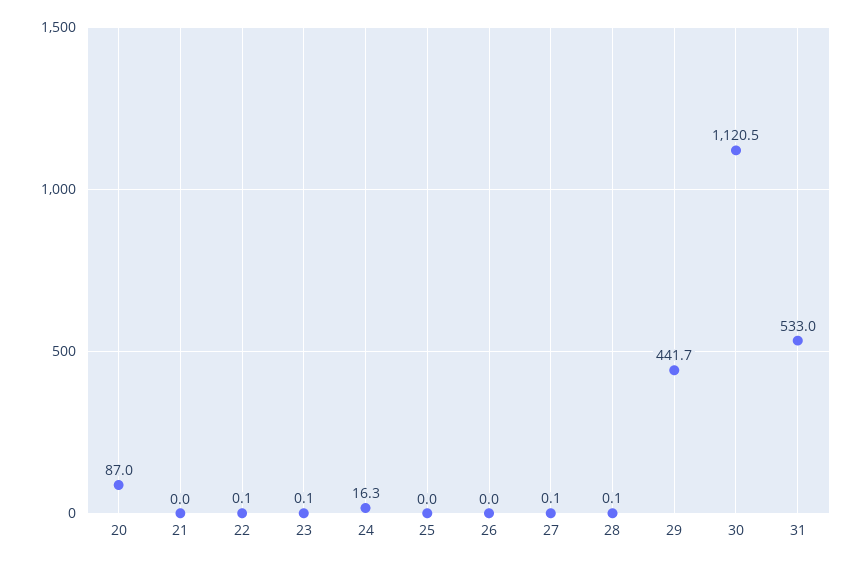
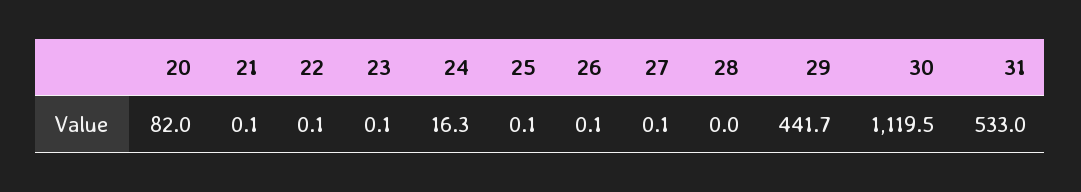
20: 87 -> 82
21: 0 -> 0.1
25: 0 -> 0.1
26: 0 -> 0.1
28: 0.1 -> 0
30: 1120.5 -> 1119.5

